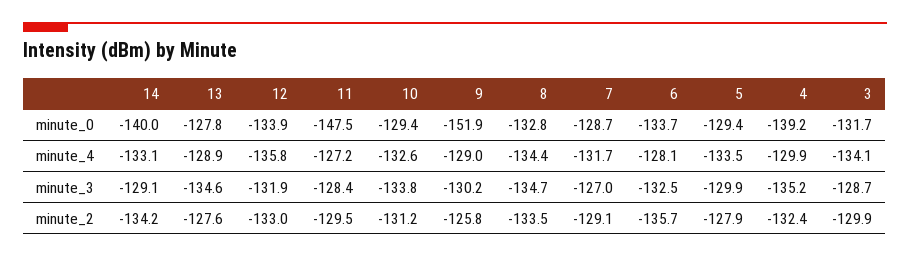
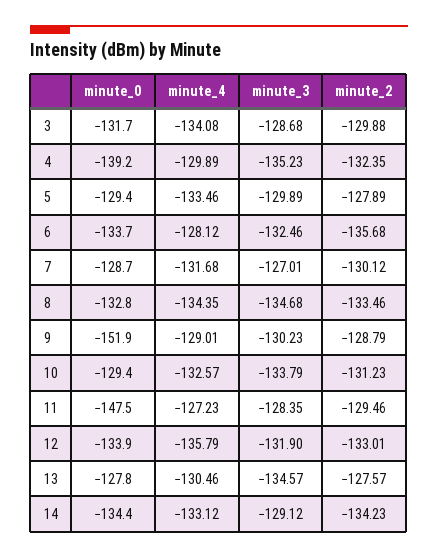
14, minute_0: -140 -> -134.4
13, minute_4: -128.9 -> -130.46
9, minute_2: -125.8 -> -128.79
7, minute_2: -129.1 -> -130.12

